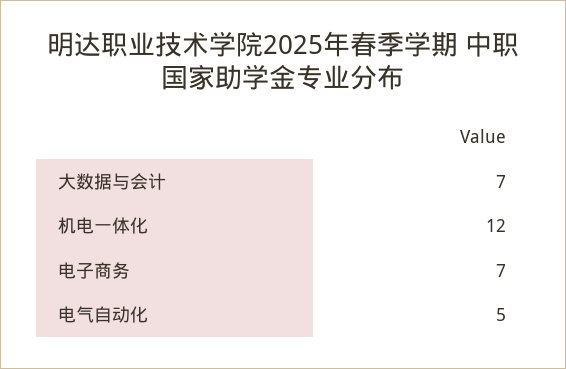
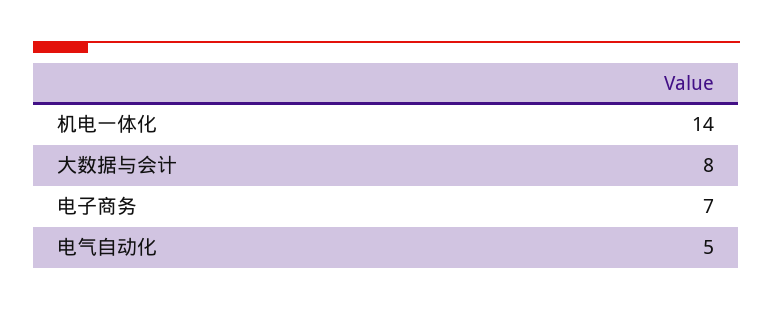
大数据与会计: 7 -> 8
机电一体化: 12 -> 14

